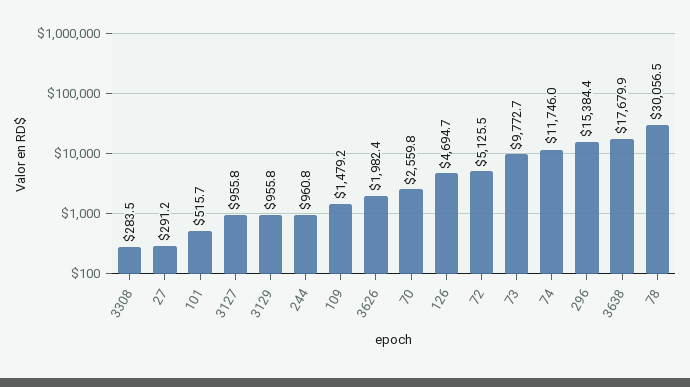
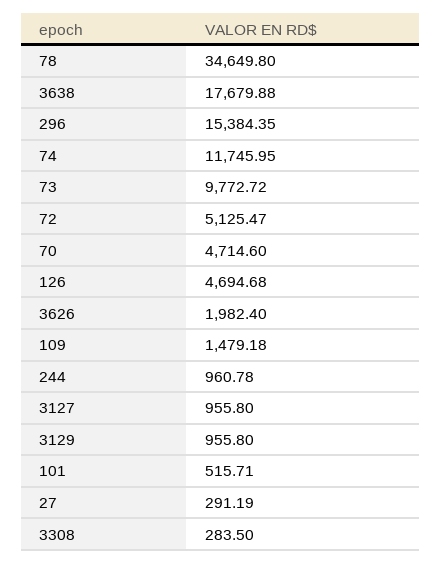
70: 2559.8 -> 4714.6
78: 30056.5 -> 34649.8

